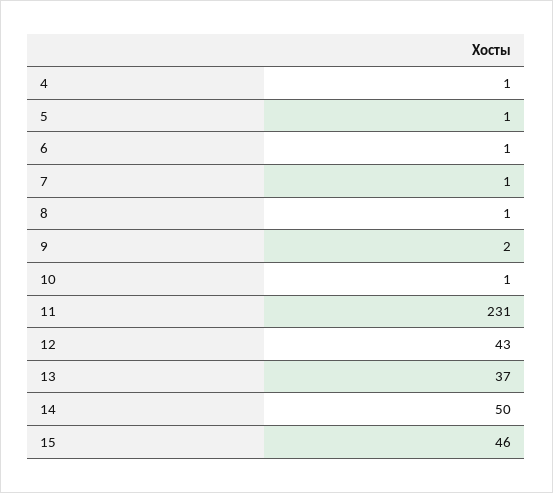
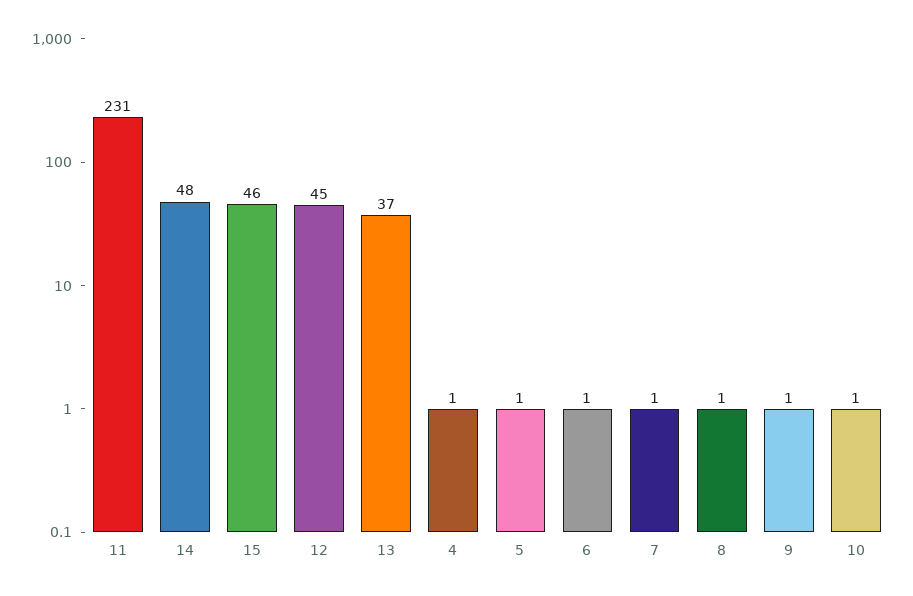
9: 2 -> 1
12: 43 -> 45
14: 50 -> 48

